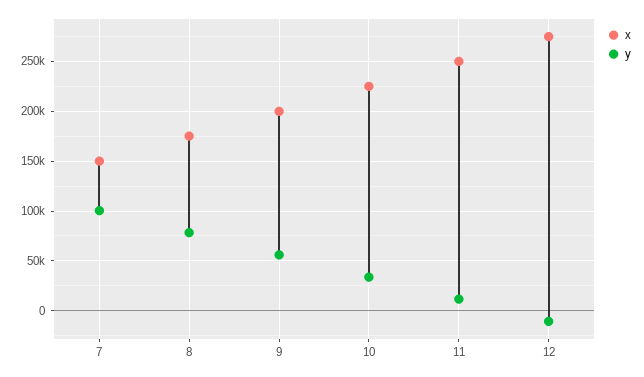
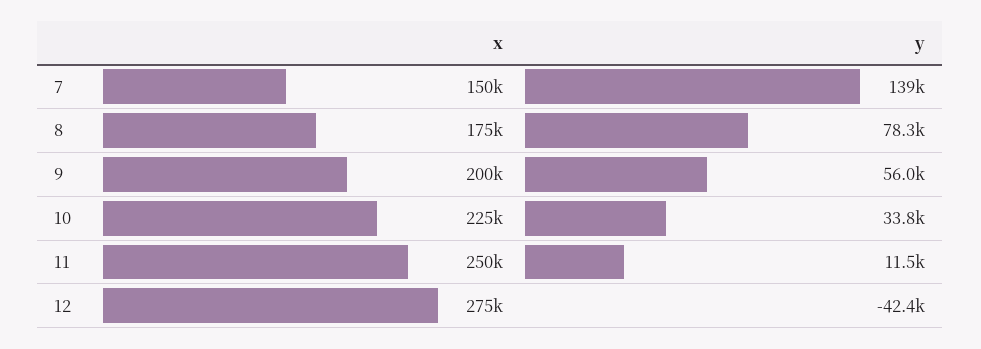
y, 7: 100000 -> 139000
y, 12: -10000 -> -42400

